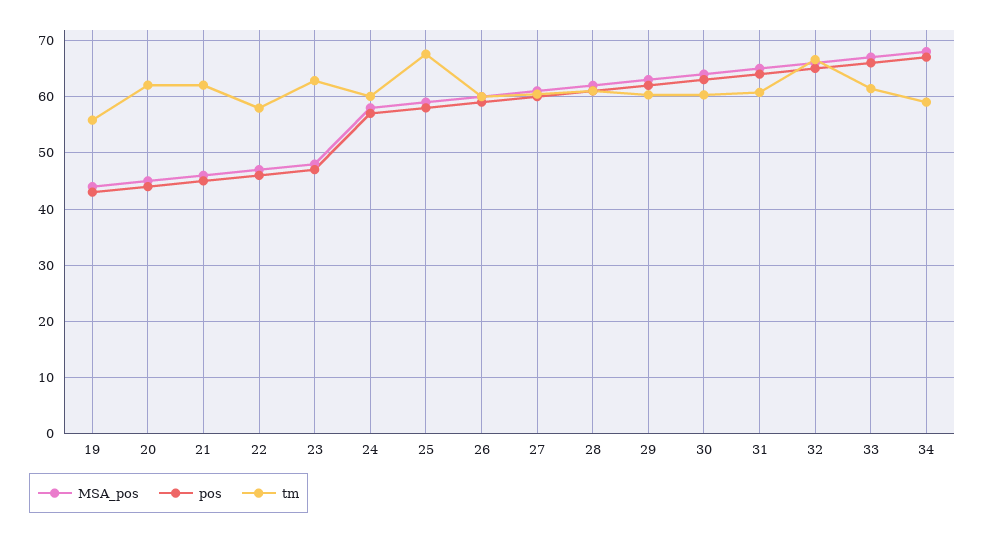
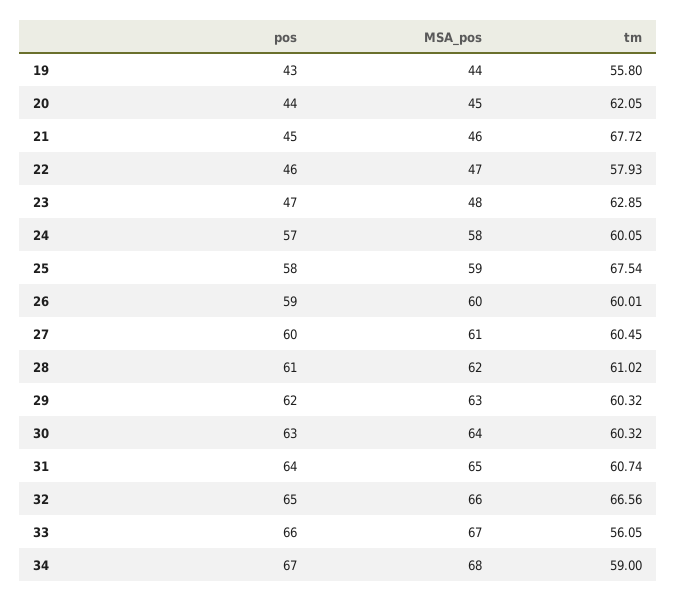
tm, 21: 62 -> 67.72
tm, 33: 62 -> 56.05

